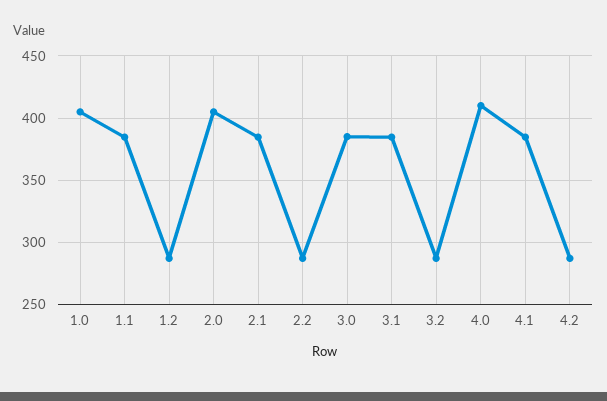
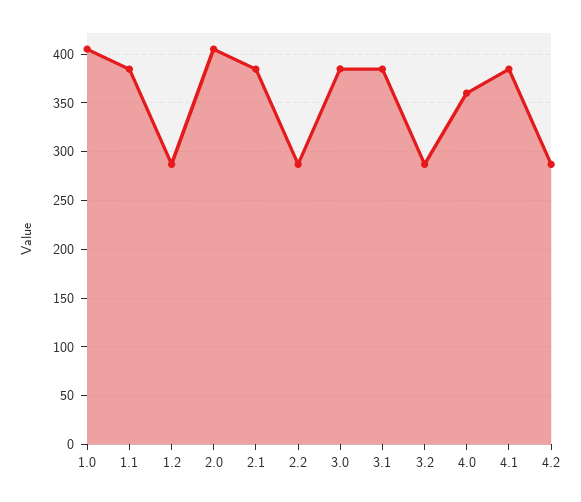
4.0: 410 -> 360

